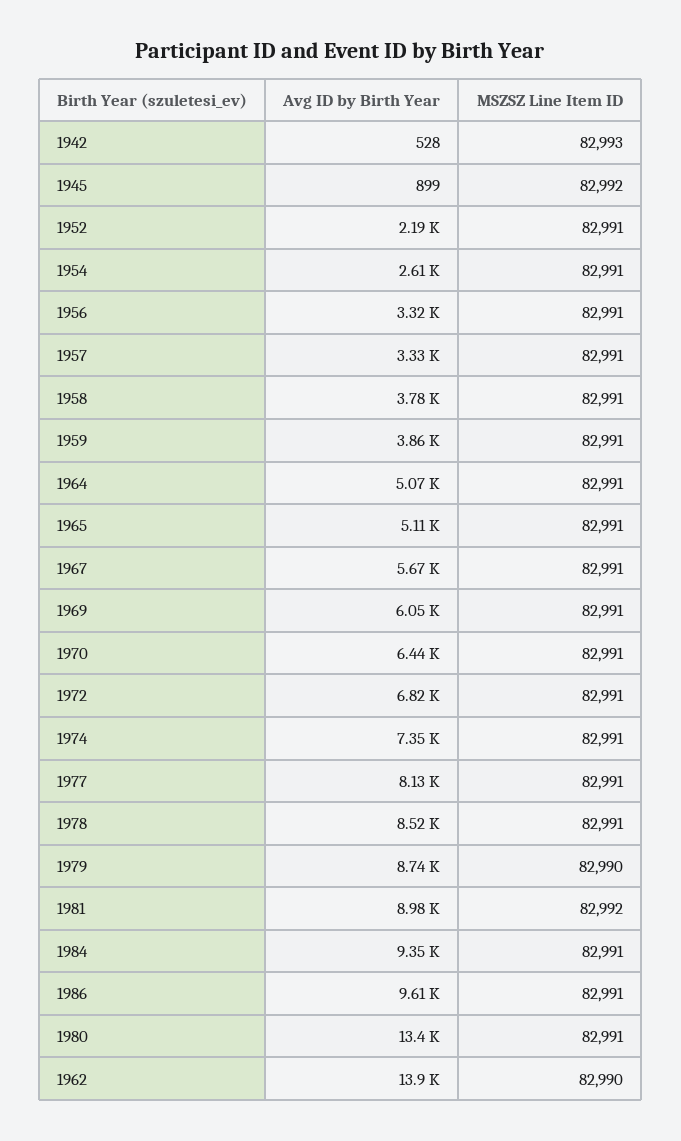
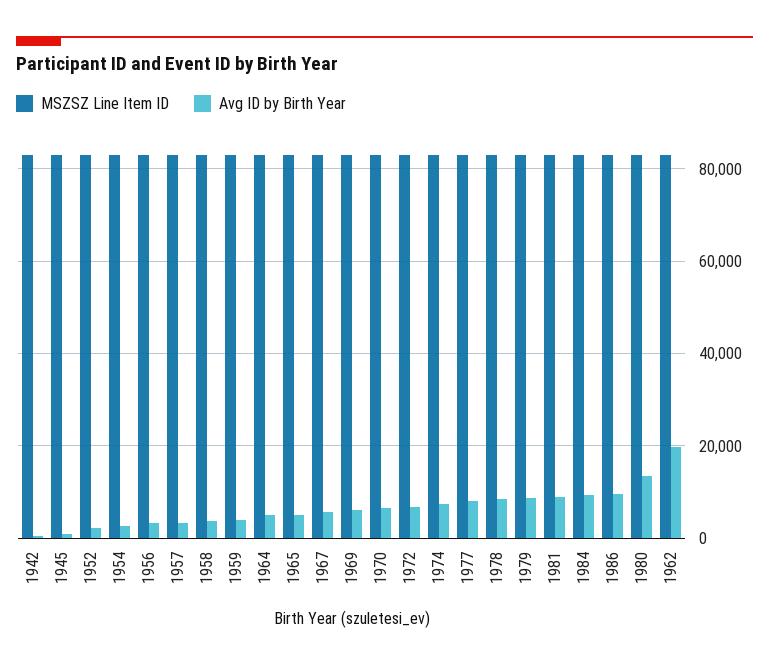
Avg ID by Birth Year, 1962: 13900 -> 20000

